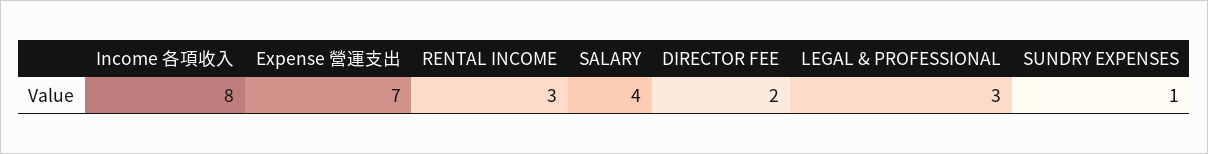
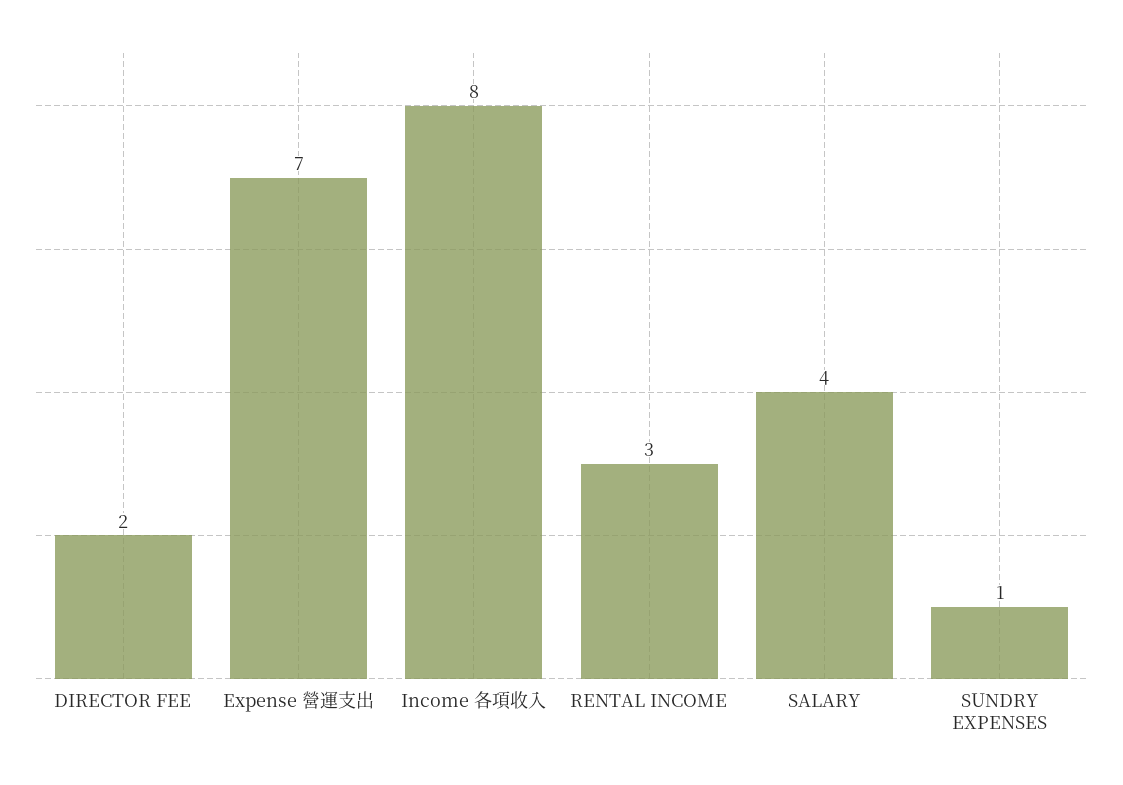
LEGAL & PROFESSIONAL: 3 -> none

